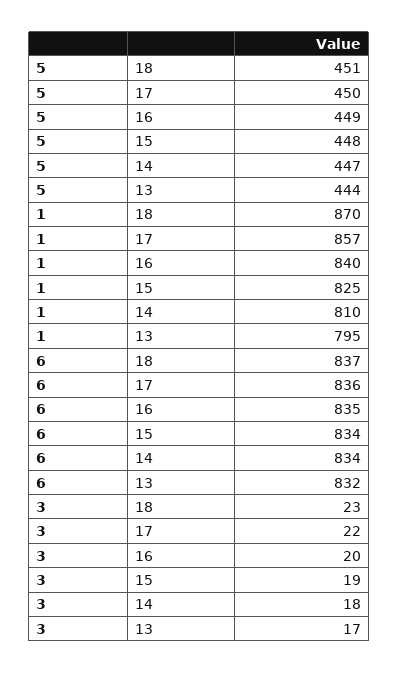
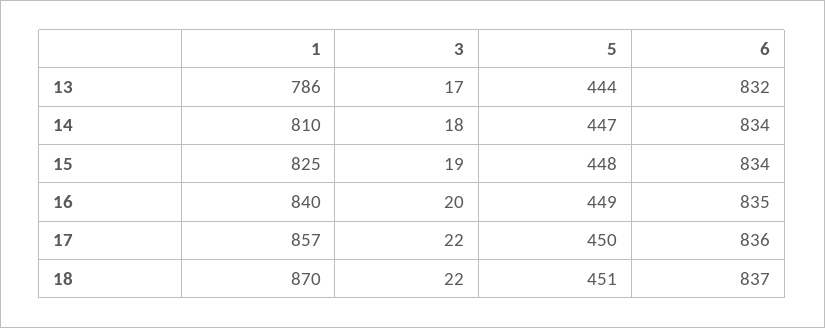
1, 13: 795 -> 786
3, 18: 23 -> 22

